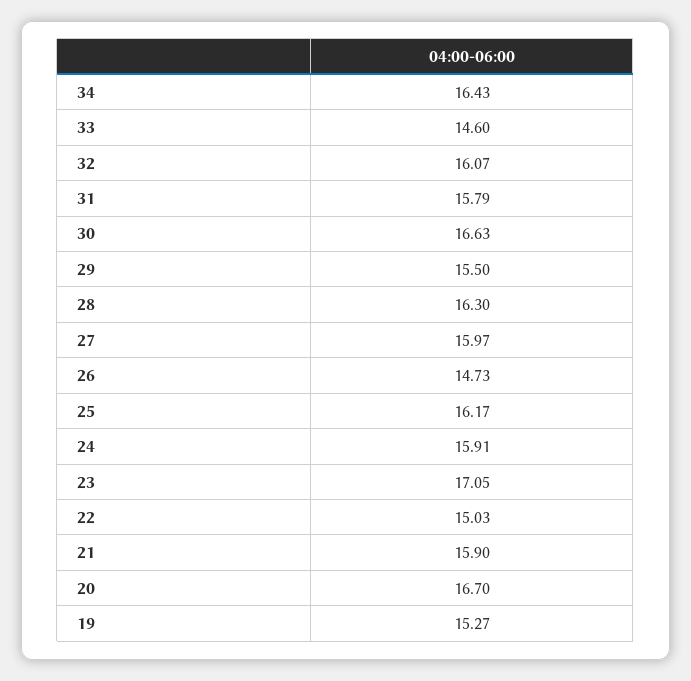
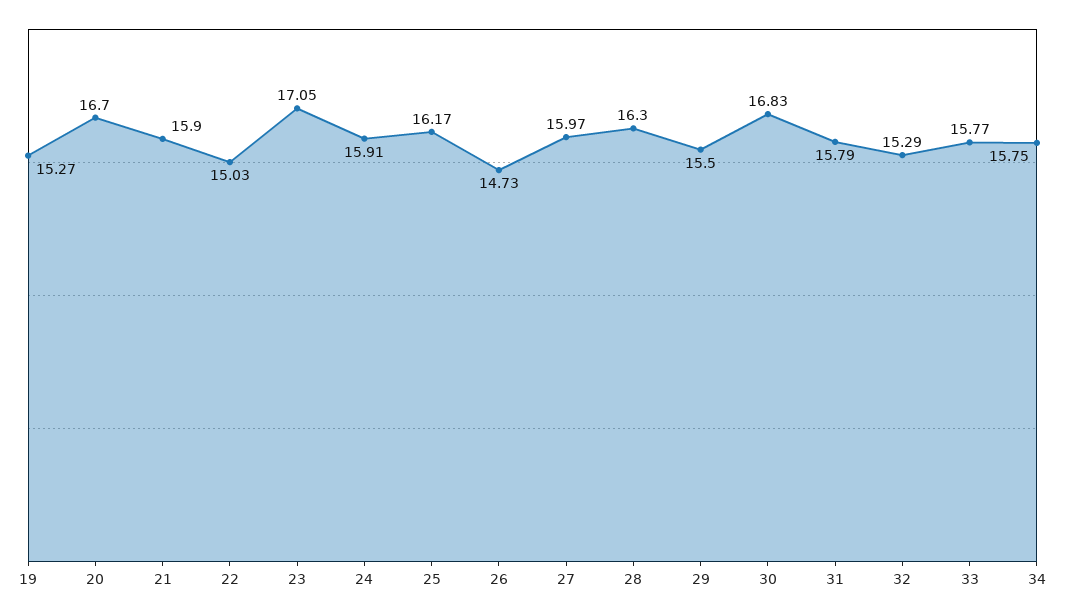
34: 16.43 -> 15.75
33: 14.6 -> 15.77
32: 16.07 -> 15.29
30: 16.63 -> 16.83

